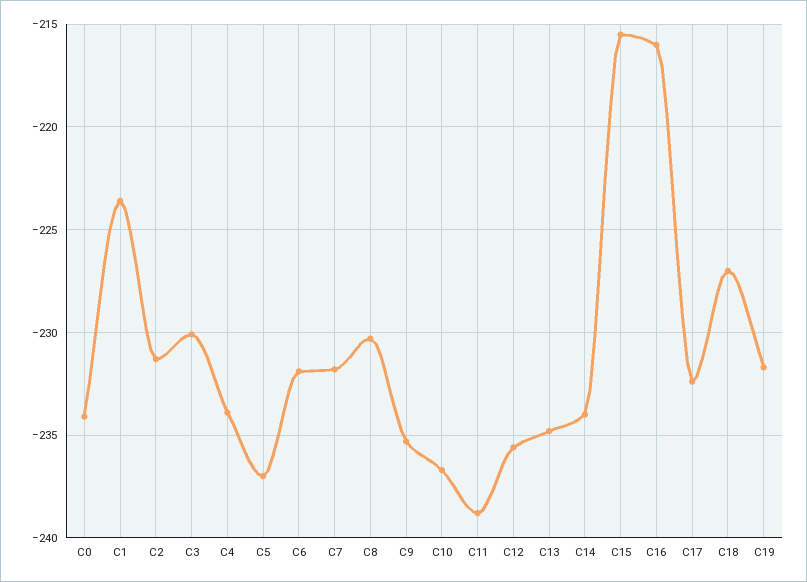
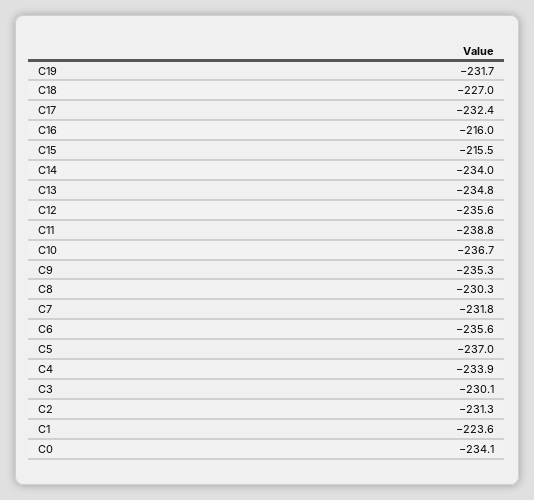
C6: -232 -> -235.6

